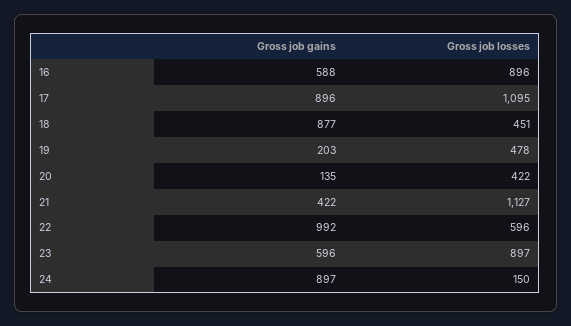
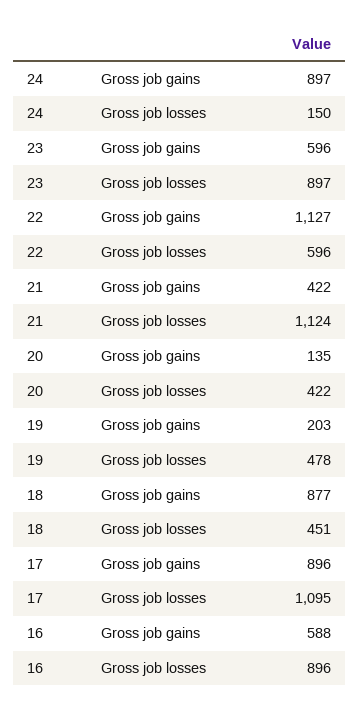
Gross job losses, 21: 1127 -> 1124
Gross job gains, 22: 992 -> 1127

